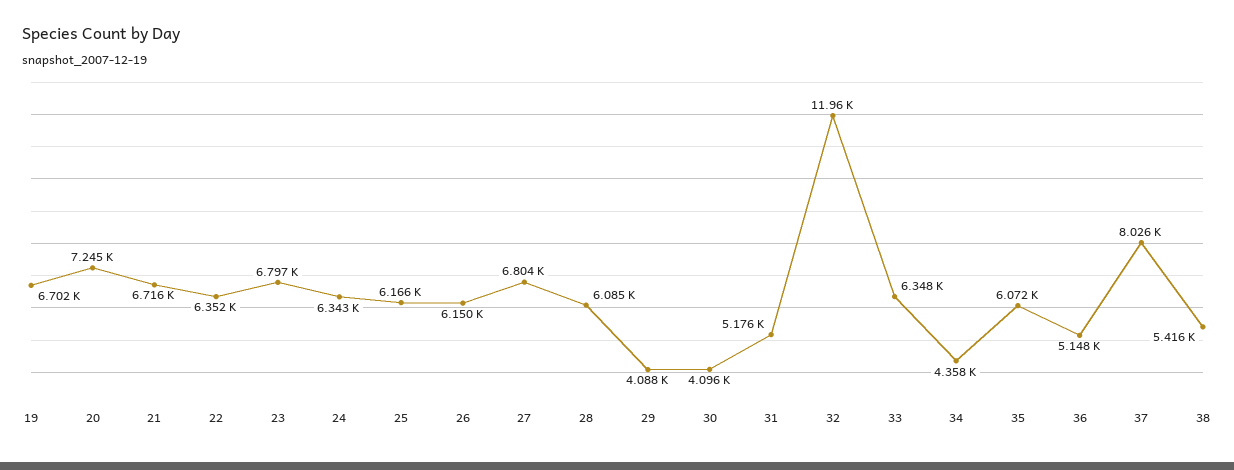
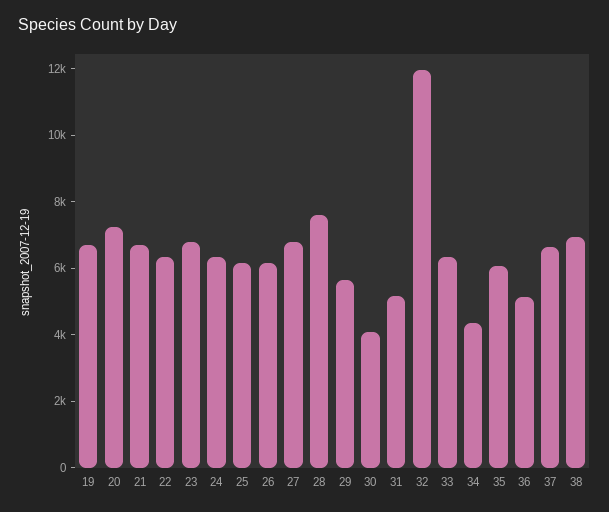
28: 6085 -> 7500
29: 4088 -> 5500
37: 8026 -> 6500
38: 5416 -> 7000

